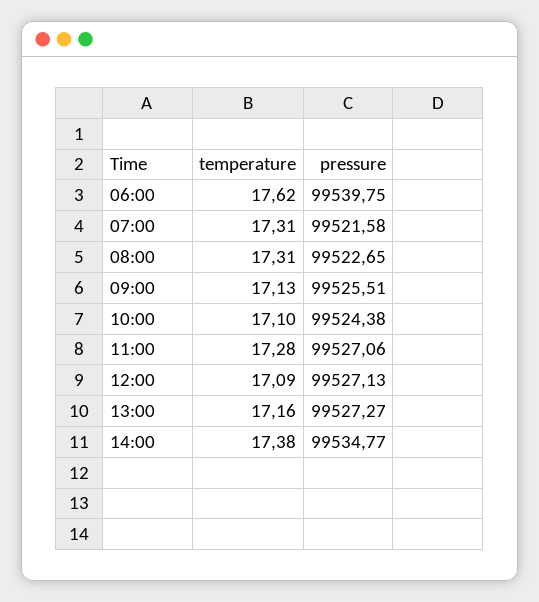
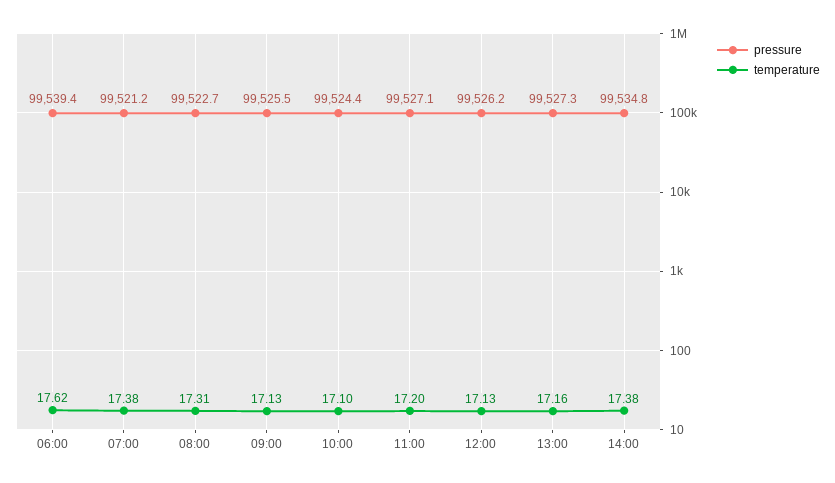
pressure, 06:00: 99539.75 -> 99539.4
temperature, 07:00: 17.31 -> 17.38
pressure, 07:00: 99521.58 -> 99521.2
temperature, 11:00: 17.28 -> 17.2
temperature, 12:00: 17.09 -> 17.13
pressure, 12:00: 99527.13 -> 99526.2

